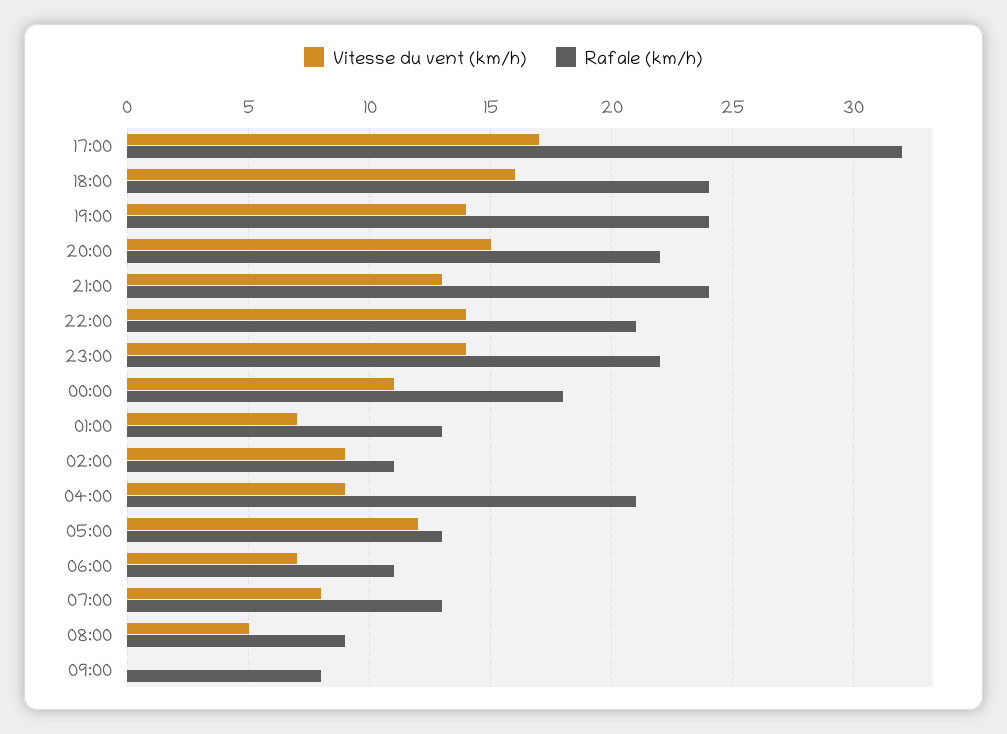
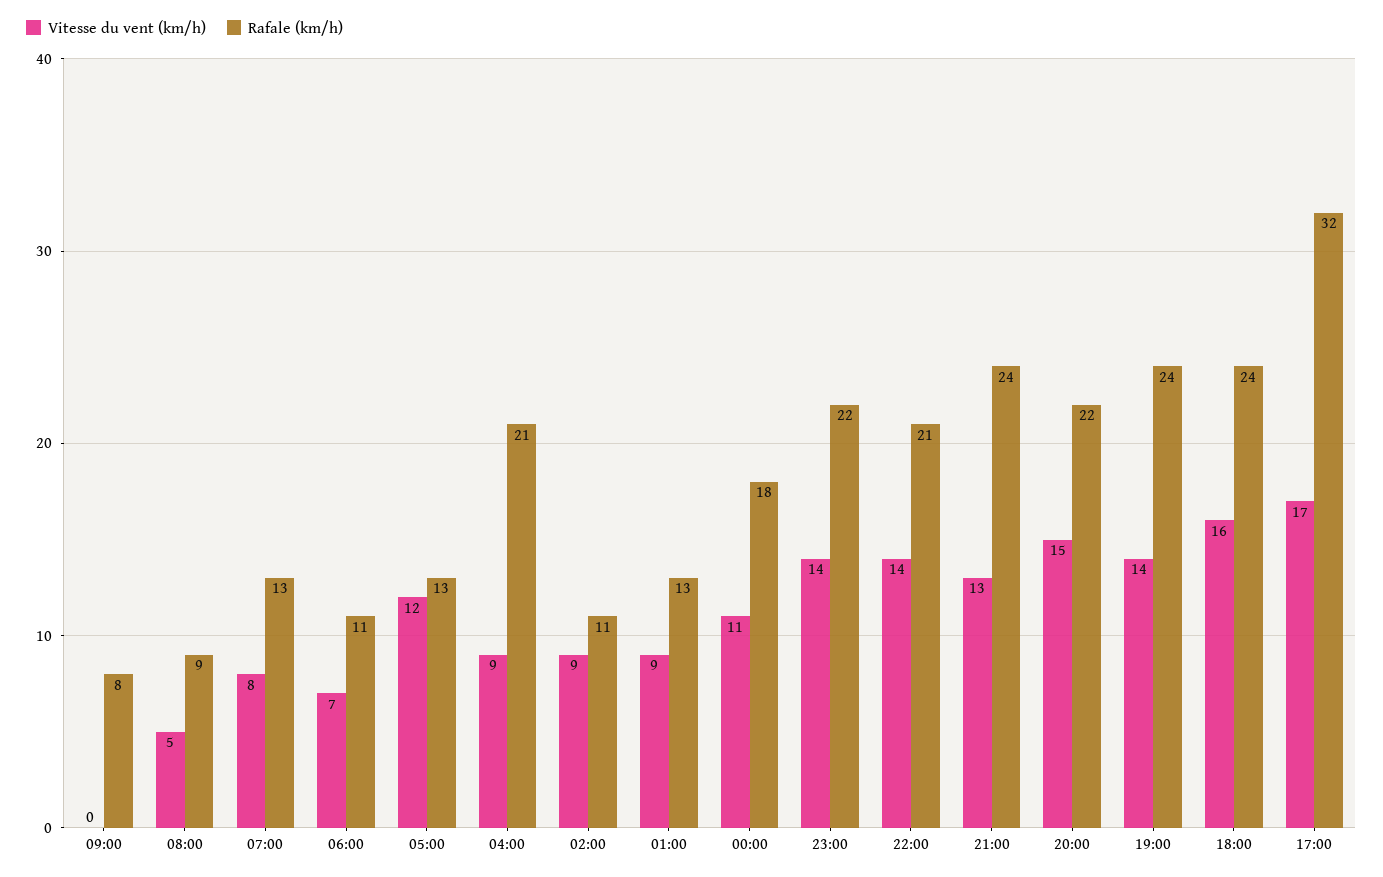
Vitesse du vent (km/h), 01:00: 7 -> 9

